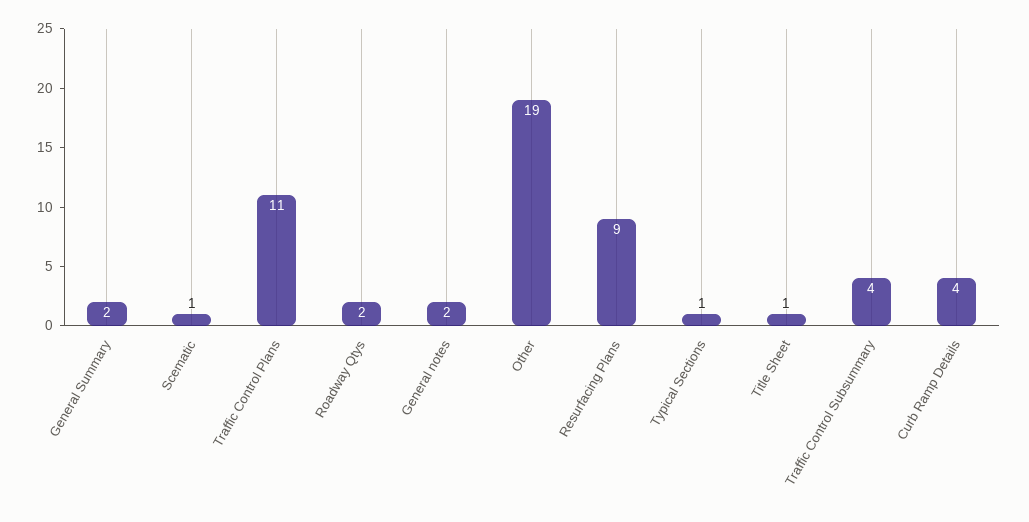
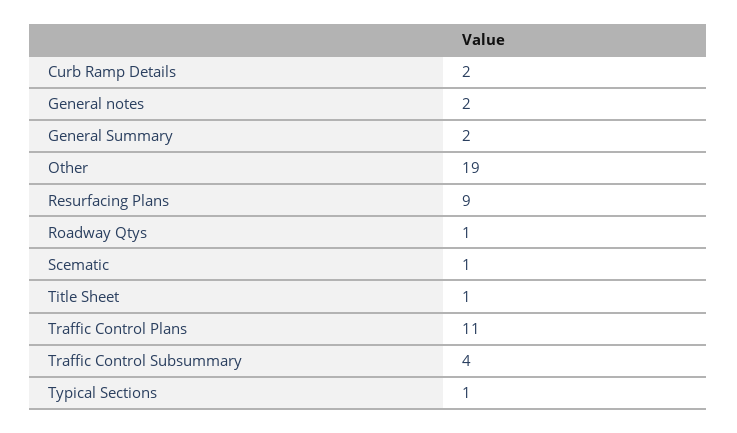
Roadway Qtys: 2 -> 1
Curb Ramp Details: 4 -> 2

